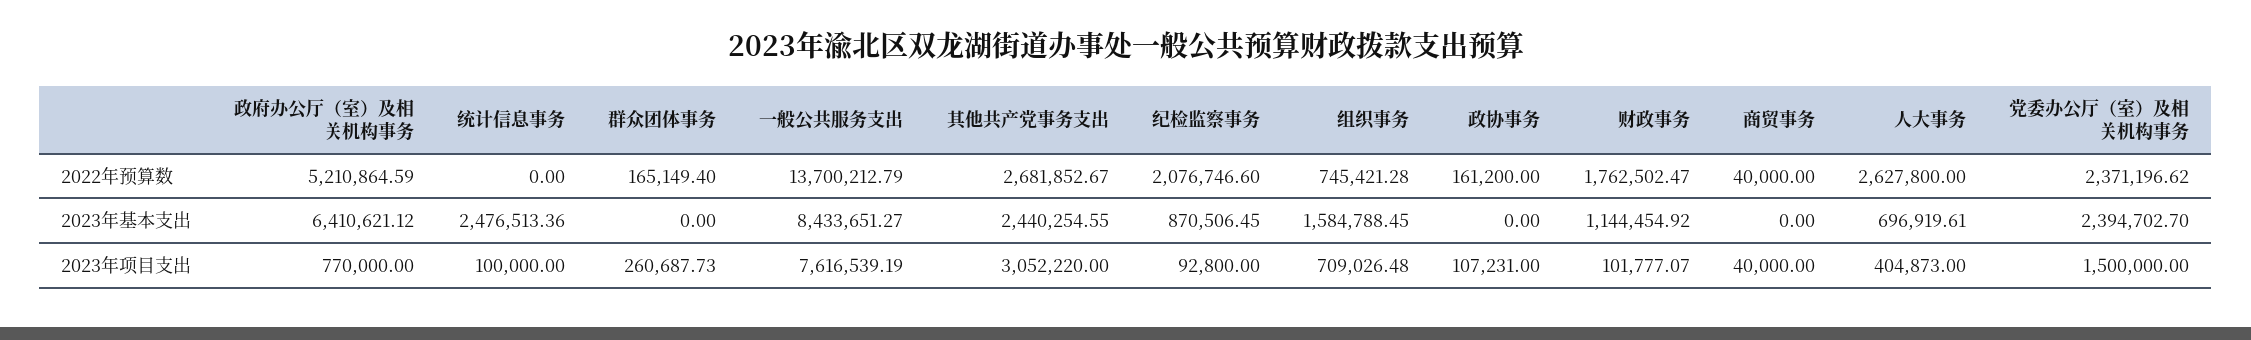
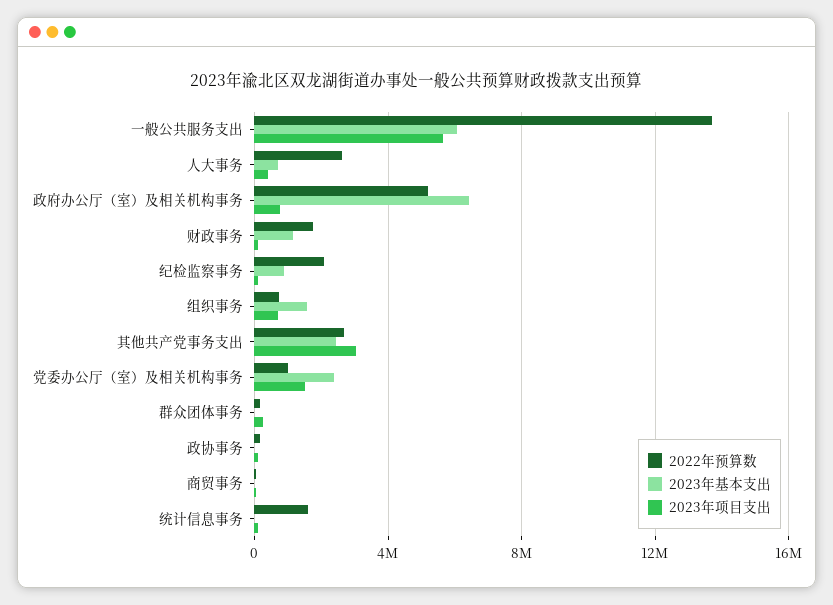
2022年预算数, 统计信息事务: 0 -> 1500000
2022年预算数, 党委办公厅（室）及相关机构事务: 2371196.62 -> 1000000
2023年基本支出, 统计信息事务: 2476513.36 -> 0
2023年基本支出, 一般公共服务支出: 8433651.27 -> 6000000
2023年项目支出, 一般公共服务支出: 7616539.19 -> 5500000

